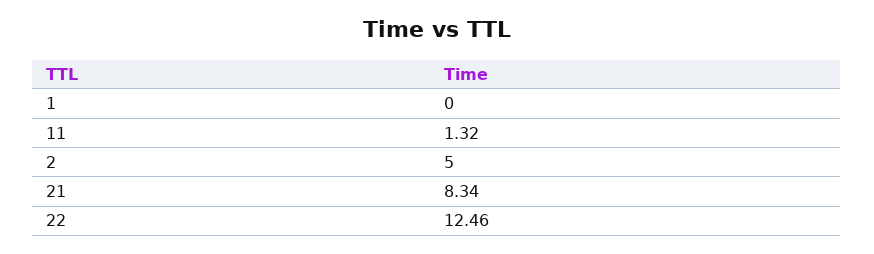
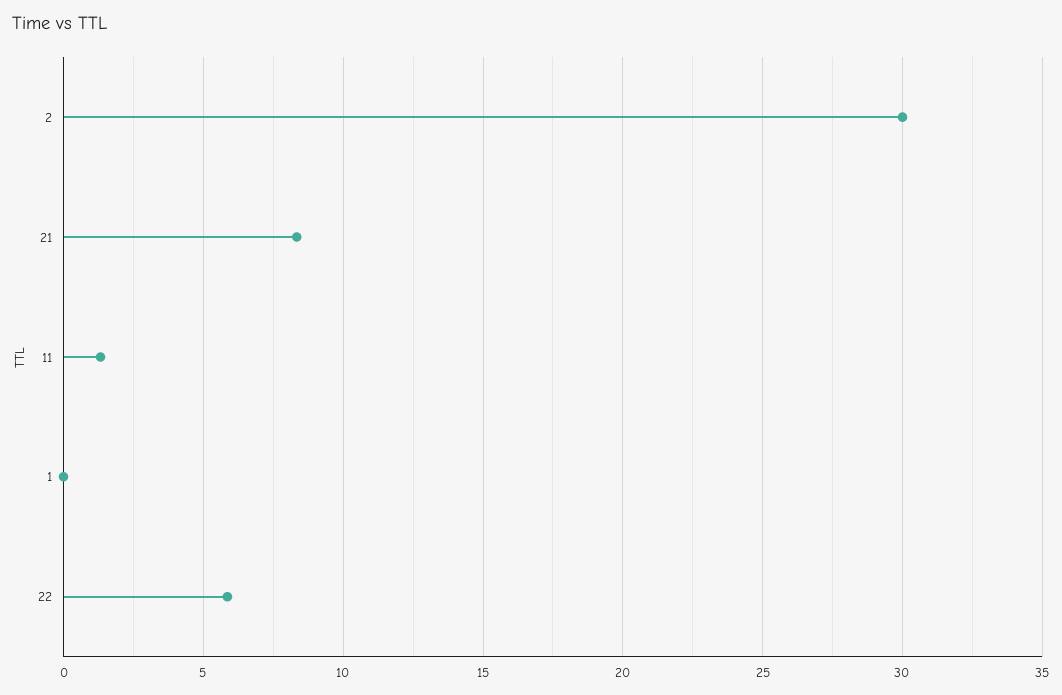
2: 5 -> 30
22: 12.46 -> 6

